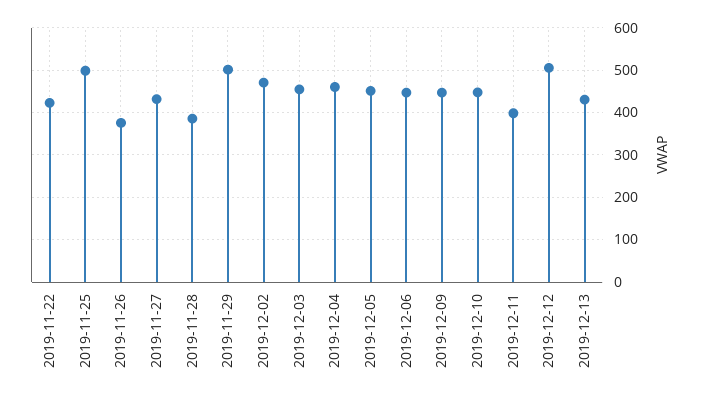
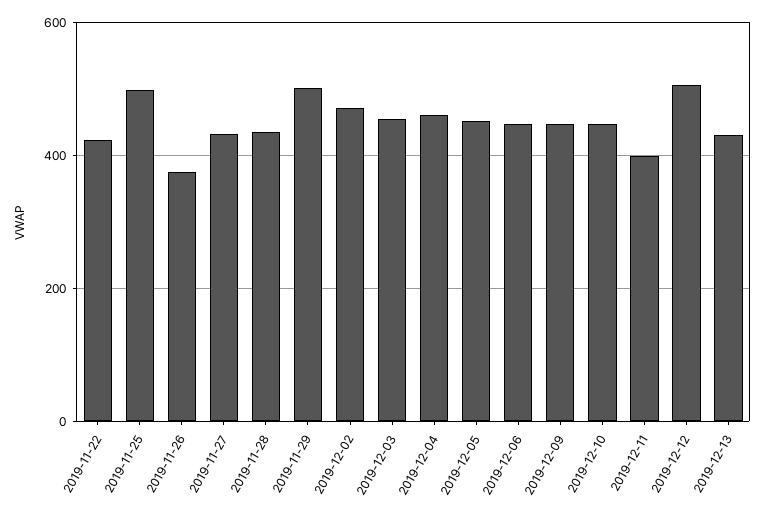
2019-11-28: 380 -> 440

